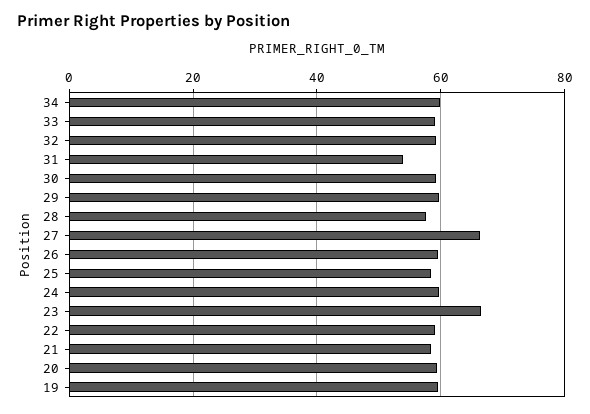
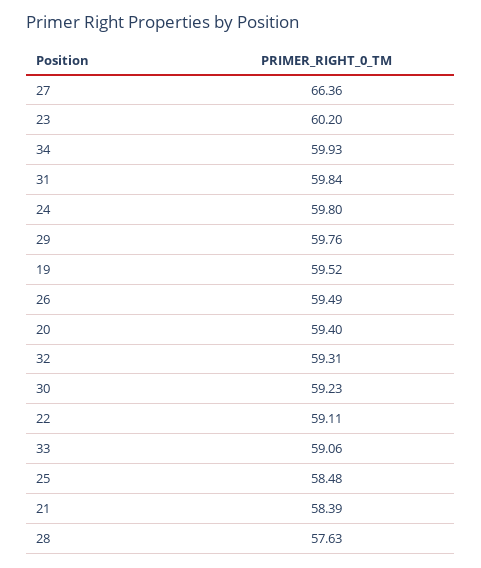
31: 54 -> 59.84
23: 66 -> 60.2

